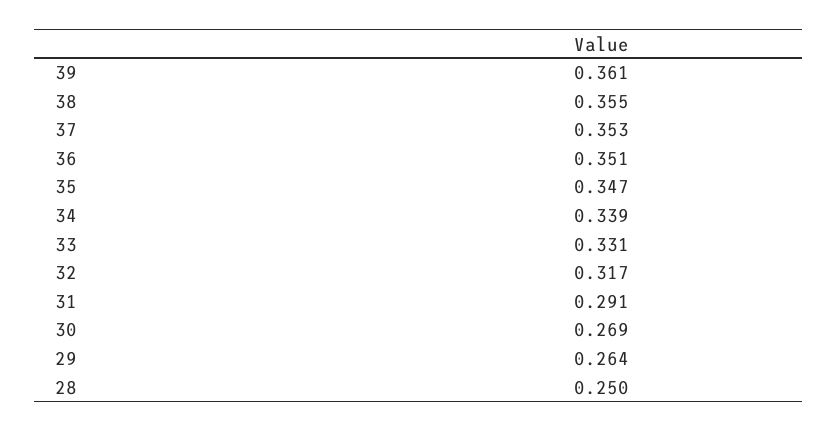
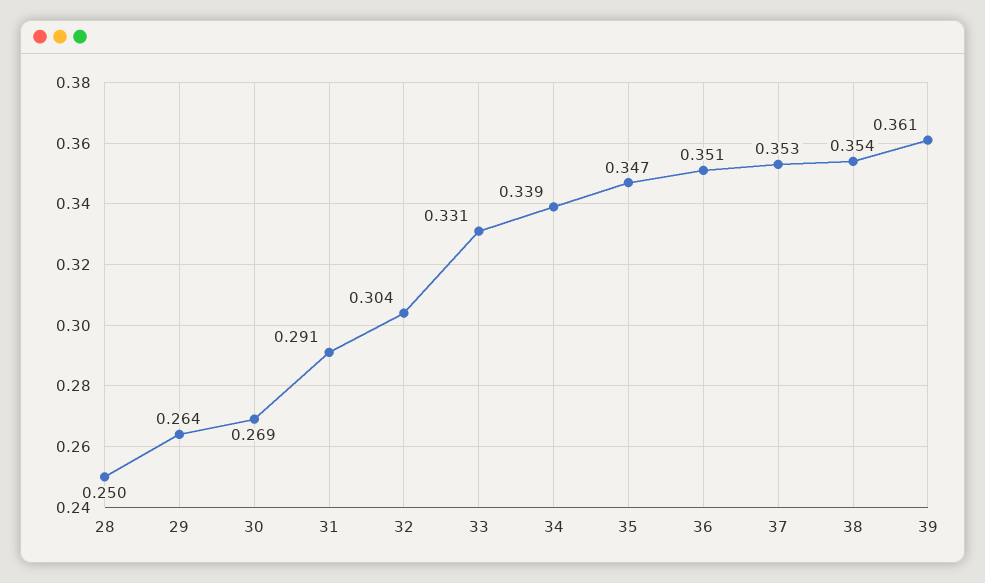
38: 0.355 -> 0.354
32: 0.317 -> 0.304

